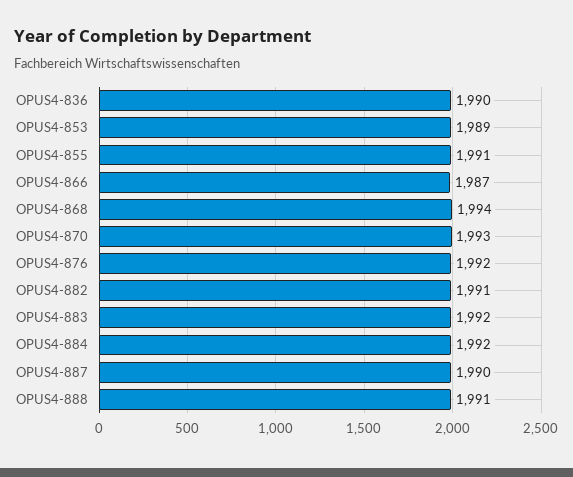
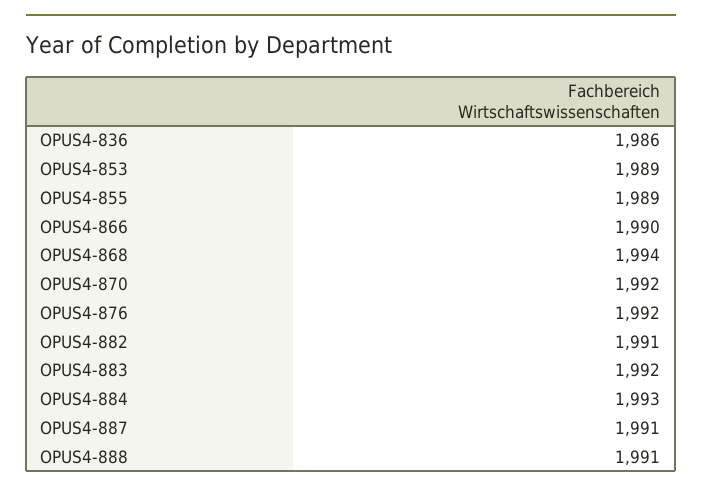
OPUS4-836: 1990 -> 1986
OPUS4-855: 1991 -> 1989
OPUS4-866: 1987 -> 1990
OPUS4-870: 1993 -> 1992
OPUS4-884: 1992 -> 1993
OPUS4-887: 1990 -> 1991

